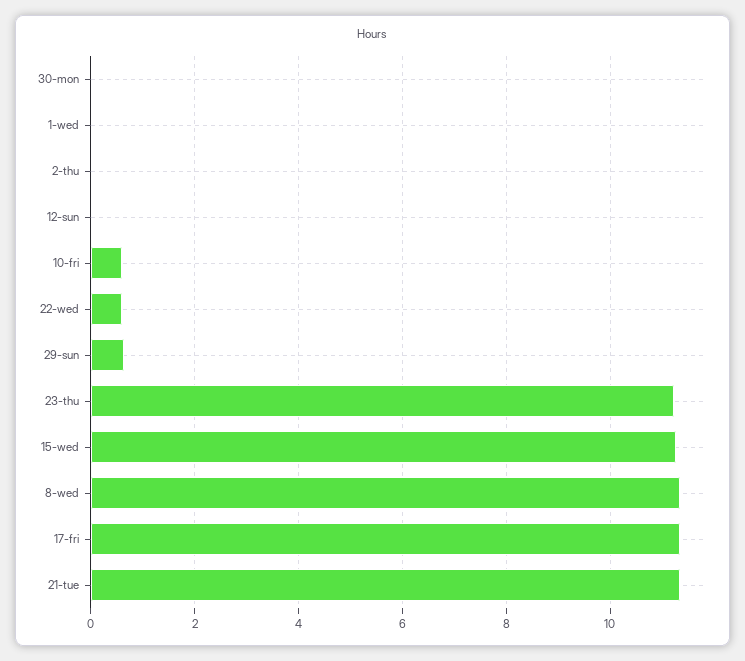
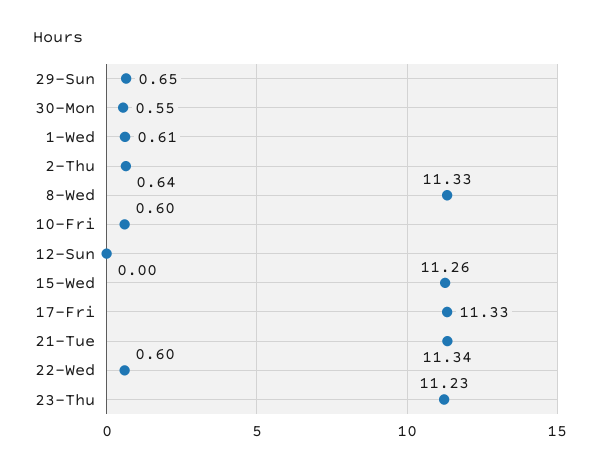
30-mon: 0 -> 0.55
1-wed: 0 -> 0.61
2-thu: 0 -> 0.64

